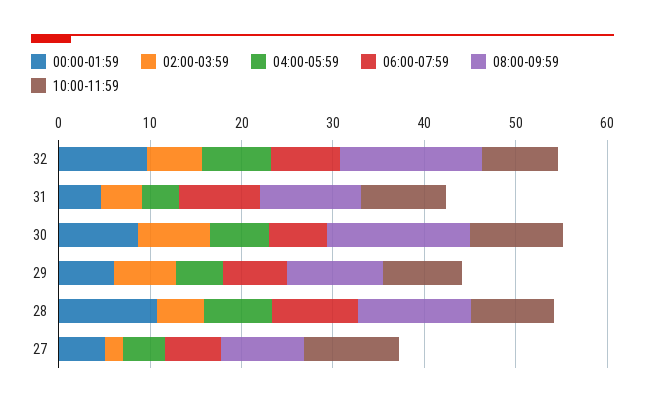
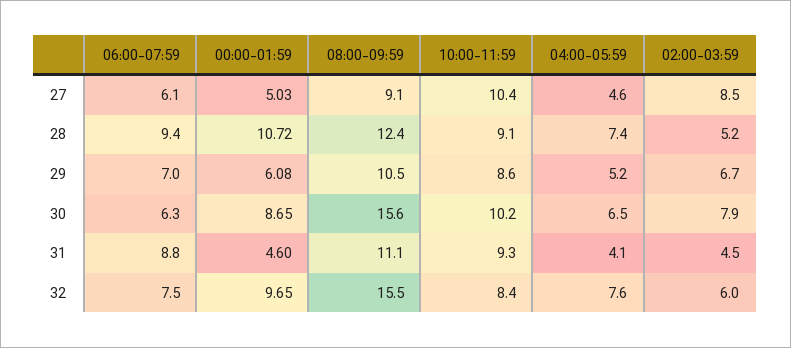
02:00-03:59, 27: 2 -> 8.5

